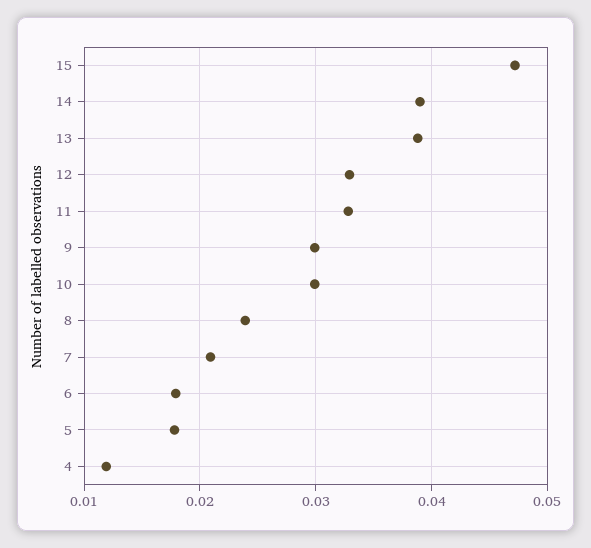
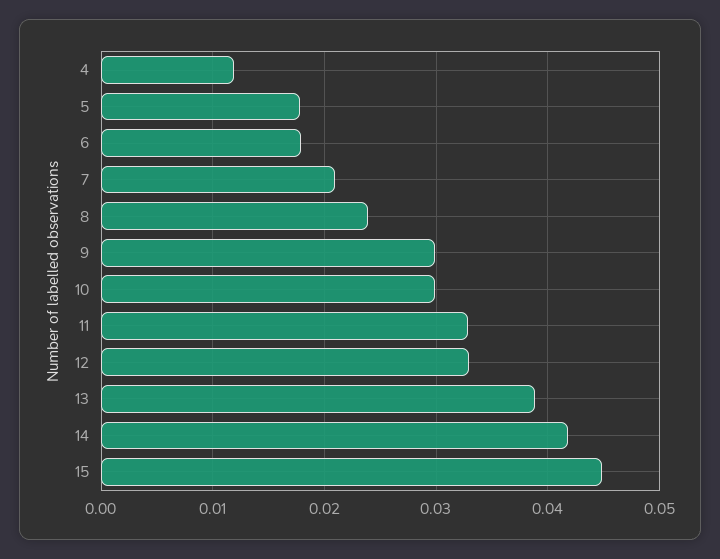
15: 0.047 -> 0.045
14: 0.039 -> 0.042

